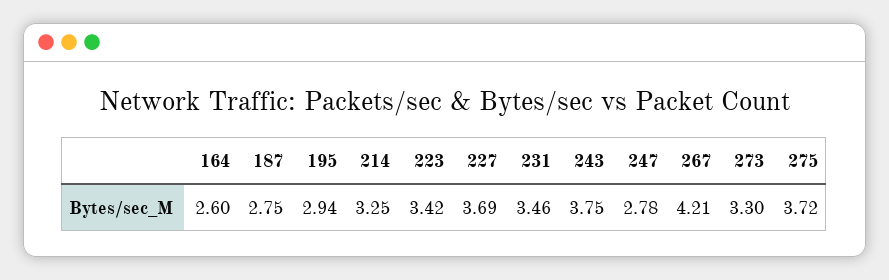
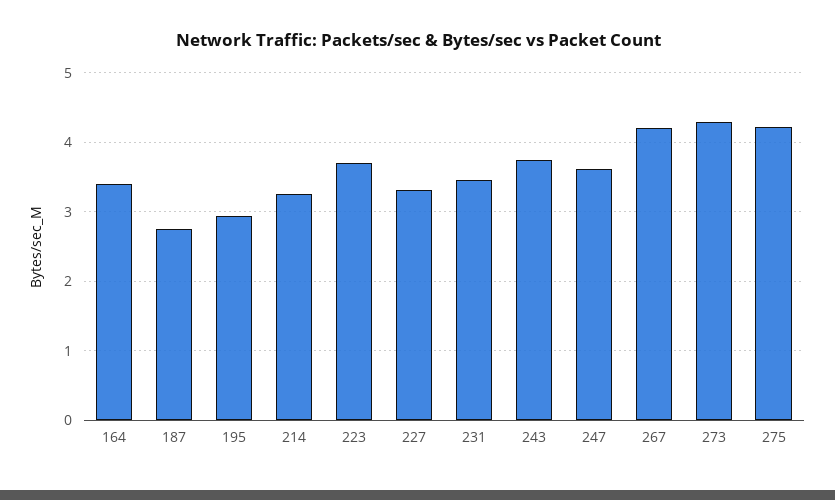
164: 2.6 -> 3.4
223: 3.42 -> 3.7
227: 3.69 -> 3.3
247: 2.78 -> 3.6
273: 3.3 -> 4.3
275: 3.72 -> 4.2

